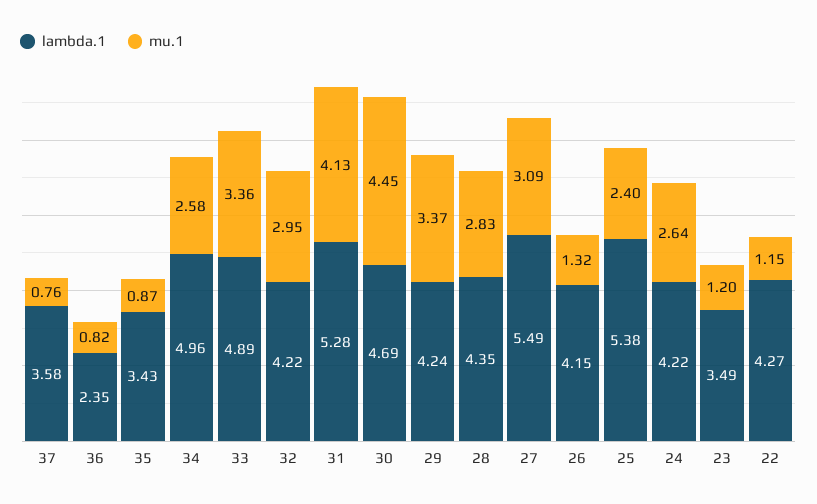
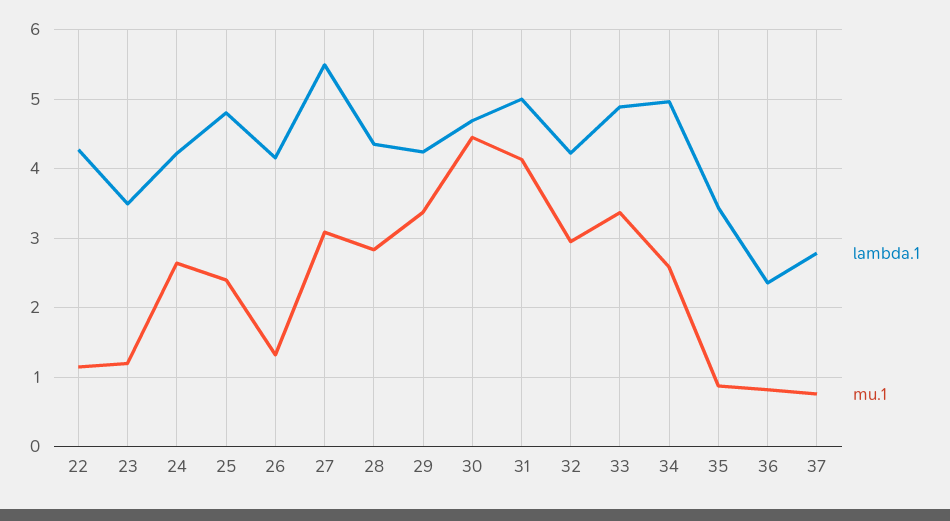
lambda.1, 37: 3.58 -> 2.8
lambda.1, 31: 5.28 -> 5
lambda.1, 25: 5.38 -> 4.8

